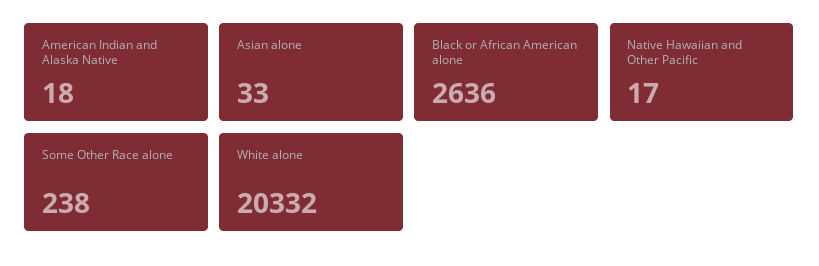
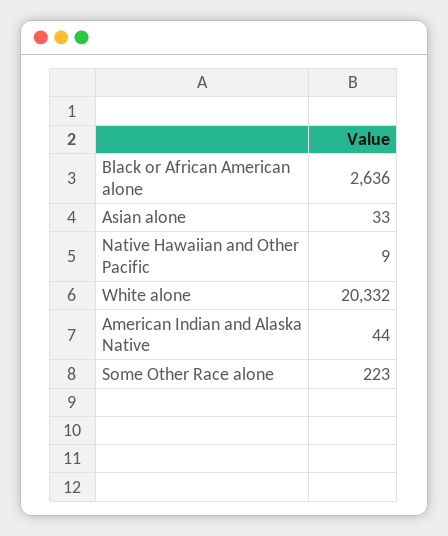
American Indian and Alaska Native: 18 -> 44
Native Hawaiian and Other Pacific: 17 -> 9
Some Other Race alone: 238 -> 223

